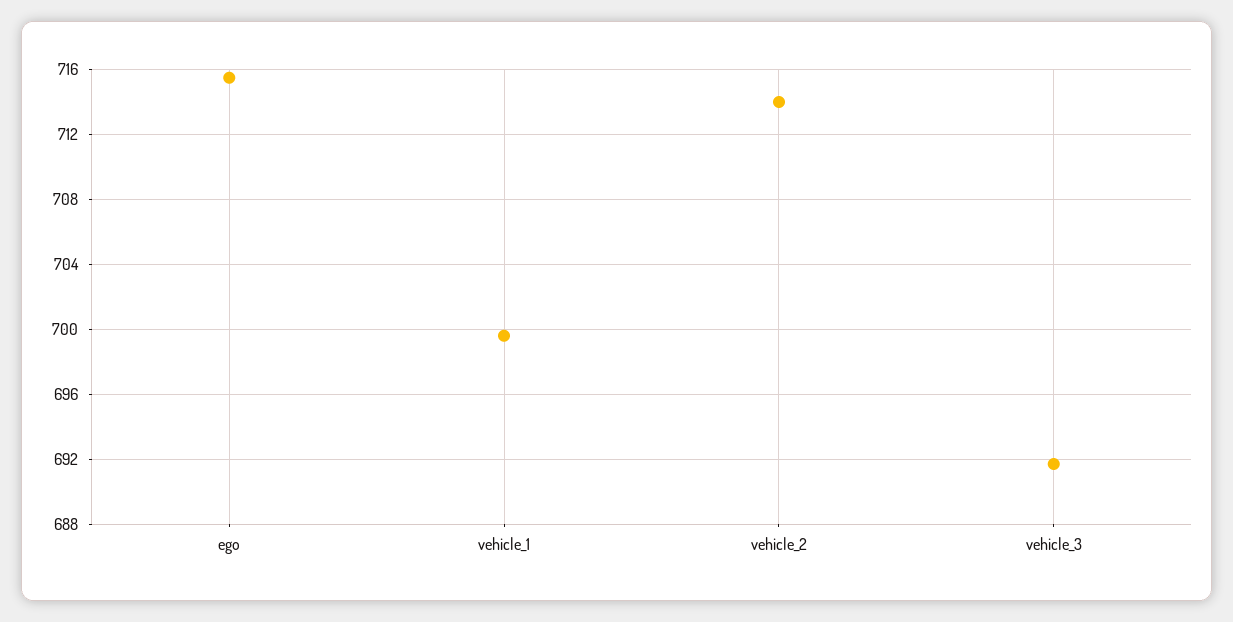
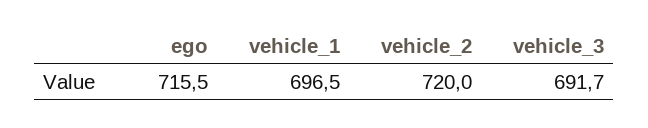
vehicle_1: 699.5 -> 696.5
vehicle_2: 714 -> 720

